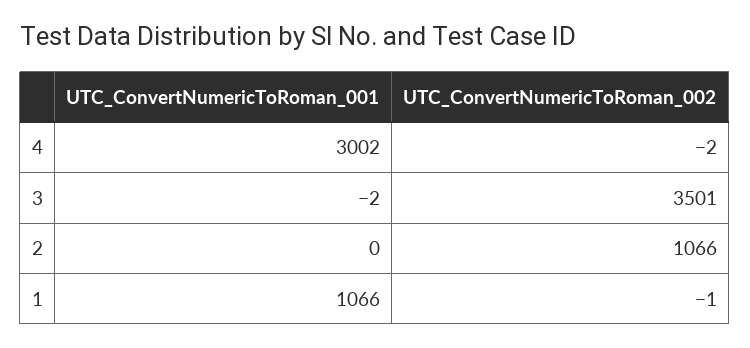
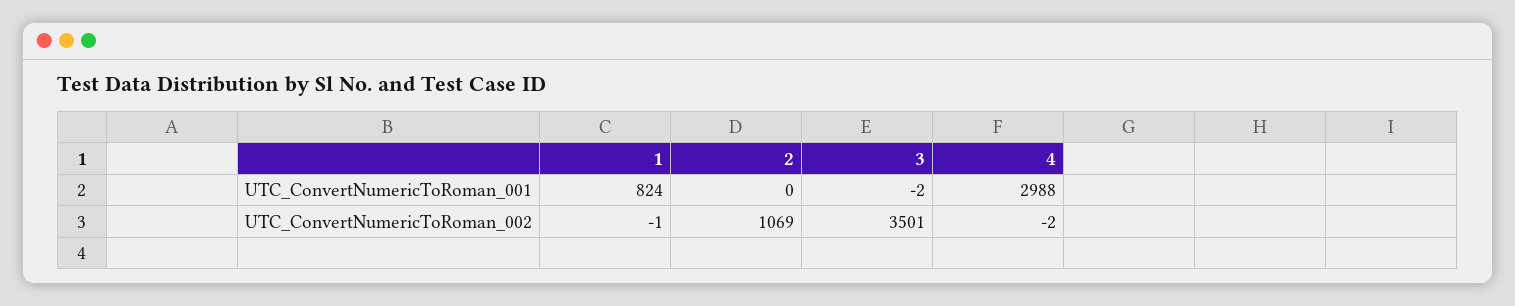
UTC_ConvertNumericToRoman_001, 4: 3002 -> 2988
UTC_ConvertNumericToRoman_002, 2: 1066 -> 1069
UTC_ConvertNumericToRoman_001, 1: 1066 -> 824

